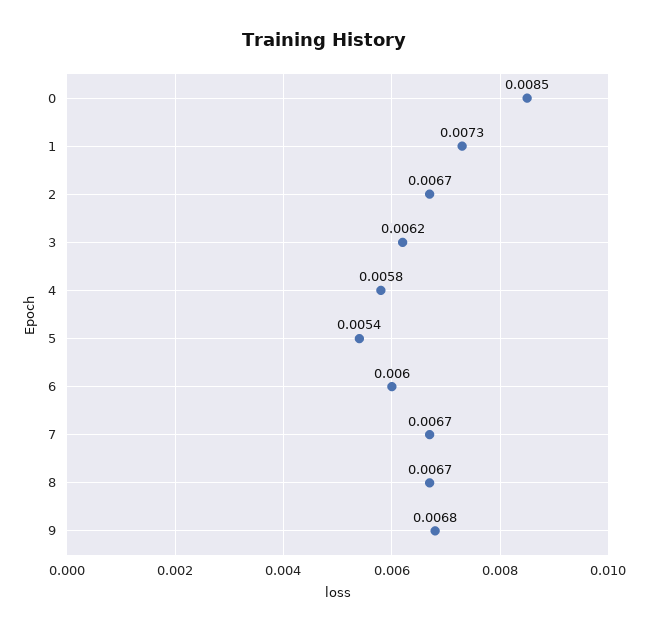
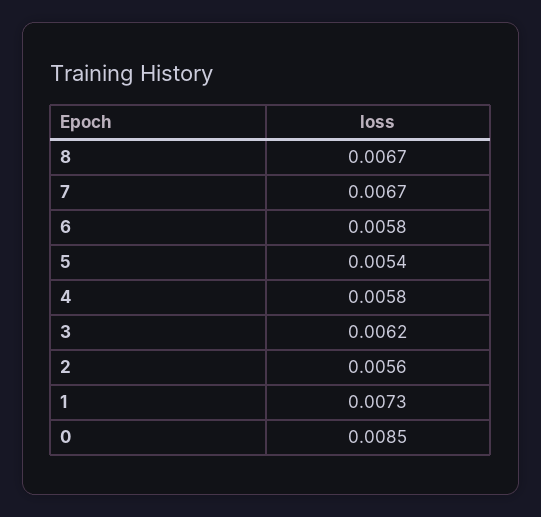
2: 0.0067 -> 0.0056
6: 0.006 -> 0.0058
9: 0.0068 -> none

